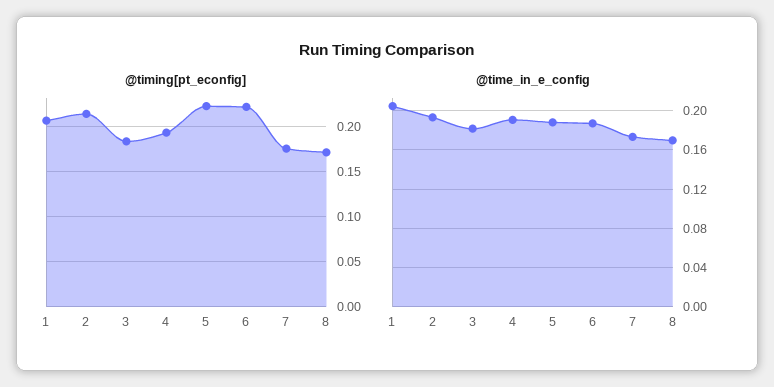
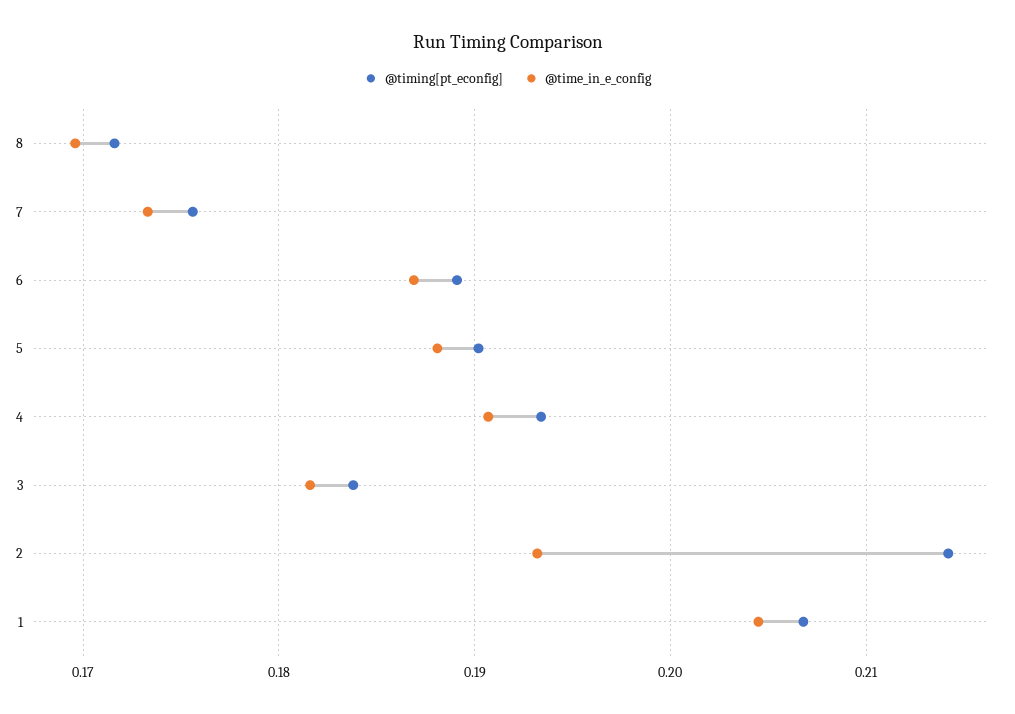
@timing[pt_econfig], 5: 0.22 -> 0.19
@timing[pt_econfig], 6: 0.22 -> 0.189

